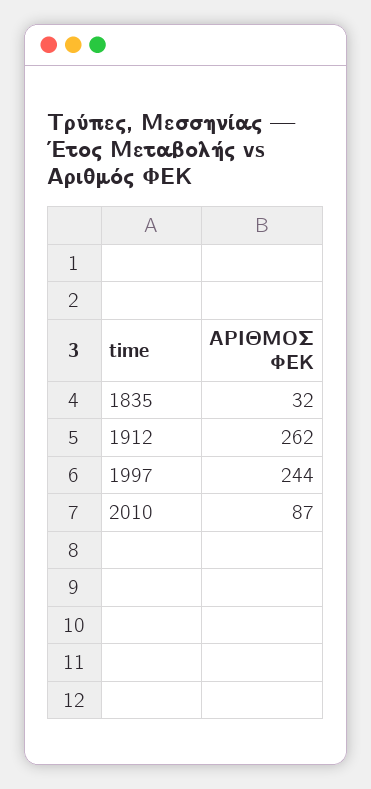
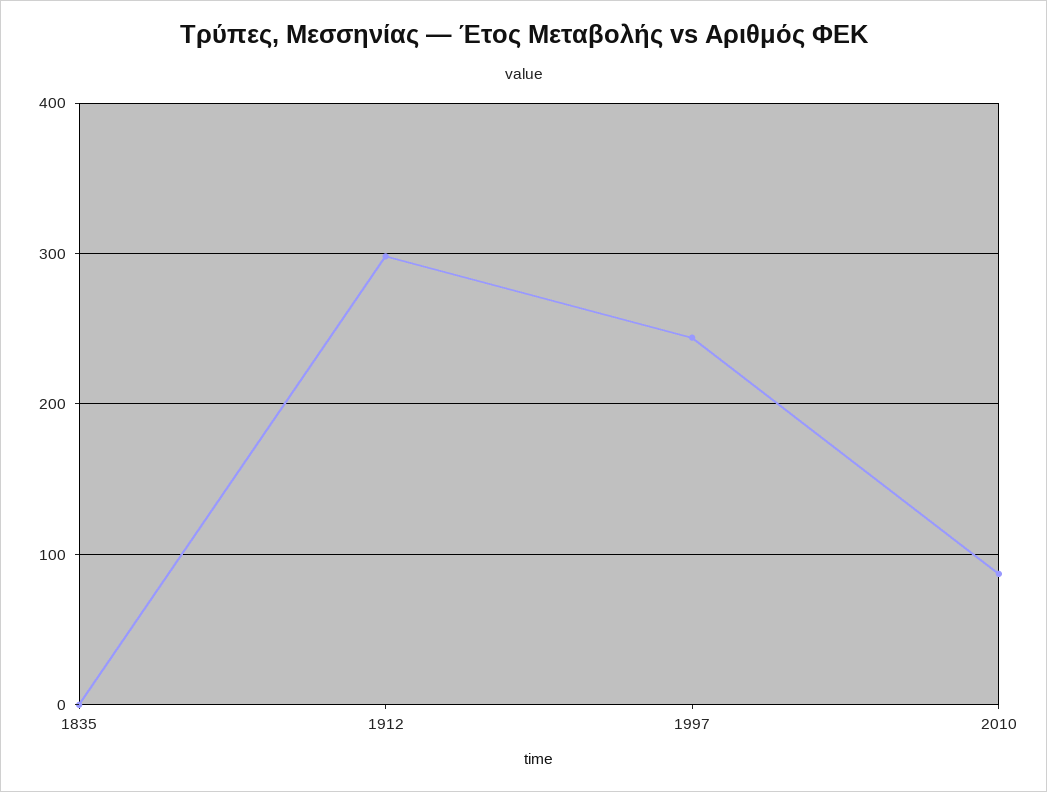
1835: 32 -> 0
1912: 262 -> 300

